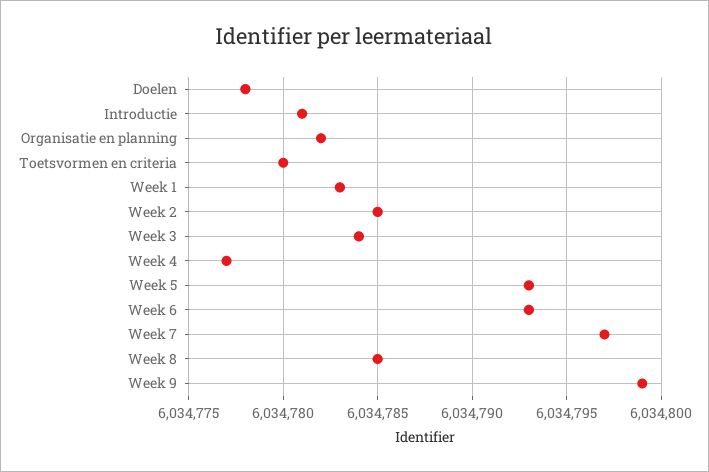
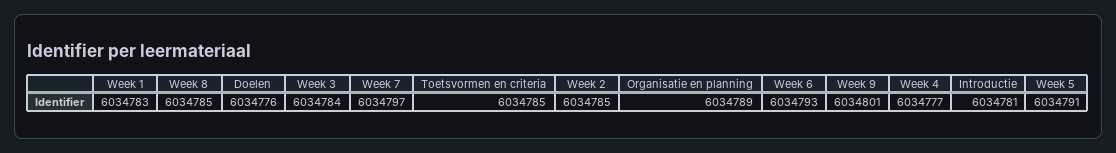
Doelen: 6034778 -> 6034776
Organisatie en planning: 6034782 -> 6034789
Toetsvormen en criteria: 6034780 -> 6034785
Week 5: 6034793 -> 6034791
Week 9: 6034799 -> 6034801

